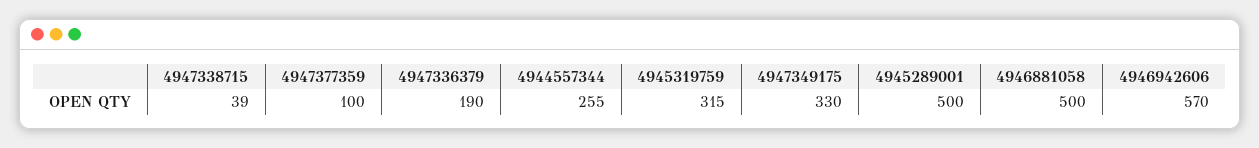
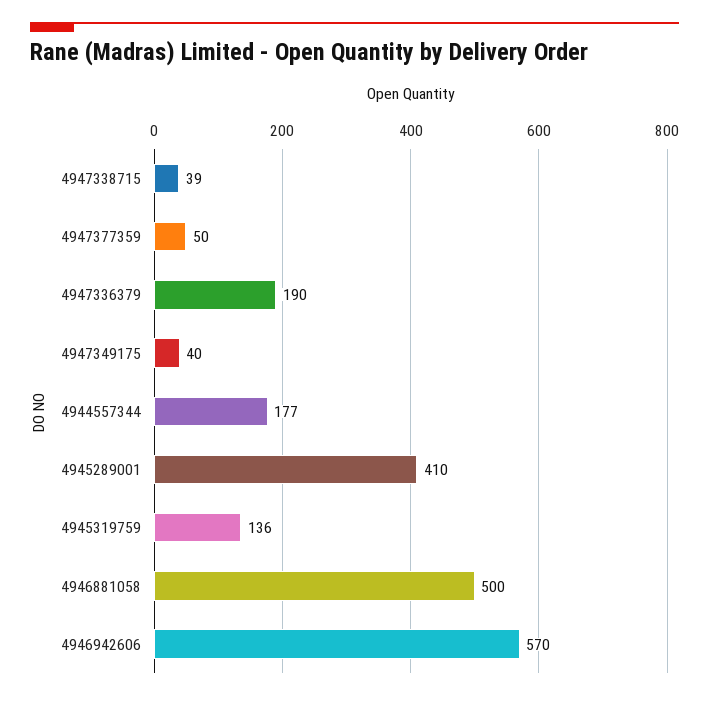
4947377359: 100 -> 50
4944557344: 255 -> 177
4945319759: 315 -> 136
4947349175: 330 -> 40
4945289001: 500 -> 410

